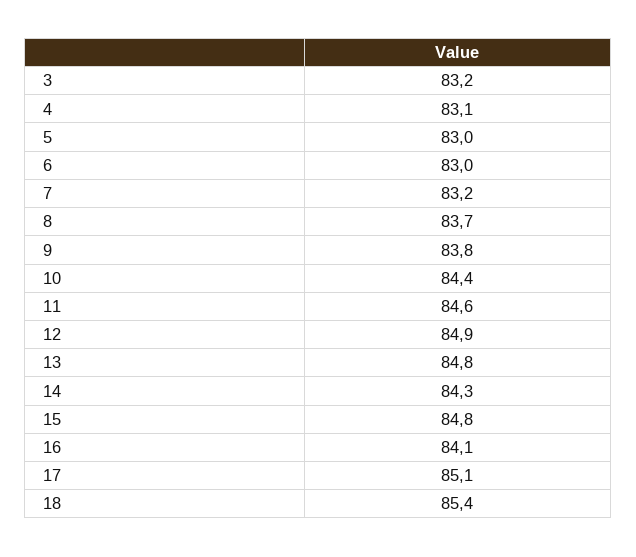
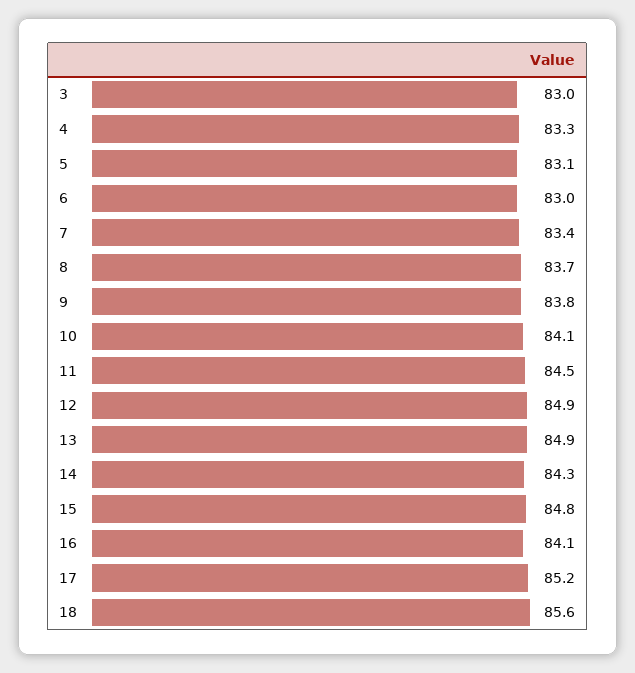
3: 83.2 -> 83
4: 83.1 -> 83.3
5: 83 -> 83.1
7: 83.2 -> 83.4
10: 84.4 -> 84.1
11: 84.6 -> 84.5
13: 84.8 -> 84.9
17: 85.1 -> 85.2
18: 85.4 -> 85.6

